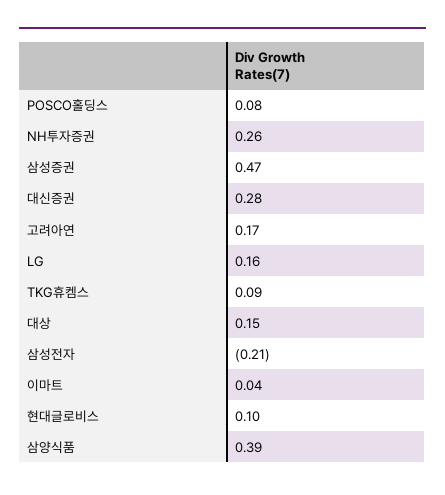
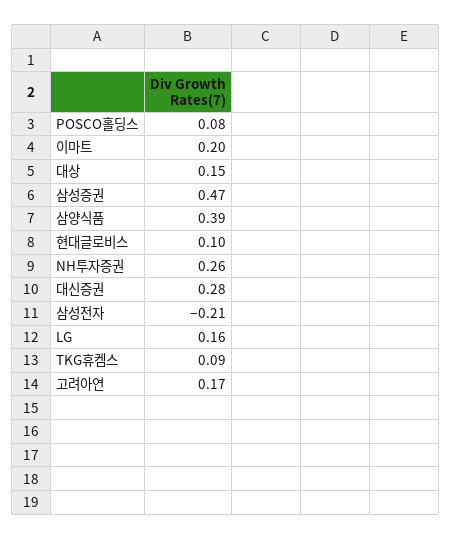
이마트: 0.04 -> 0.2

